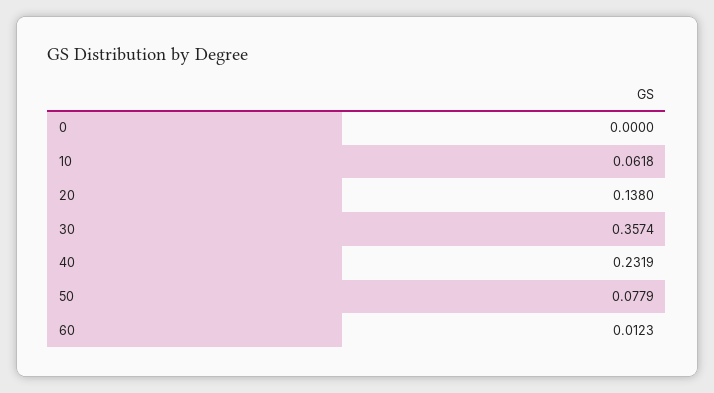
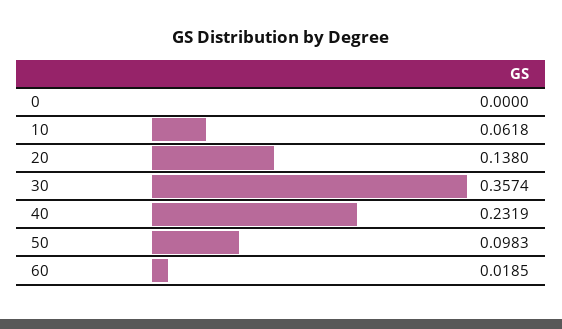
50: 0.0779 -> 0.0983
60: 0.0123 -> 0.0185

